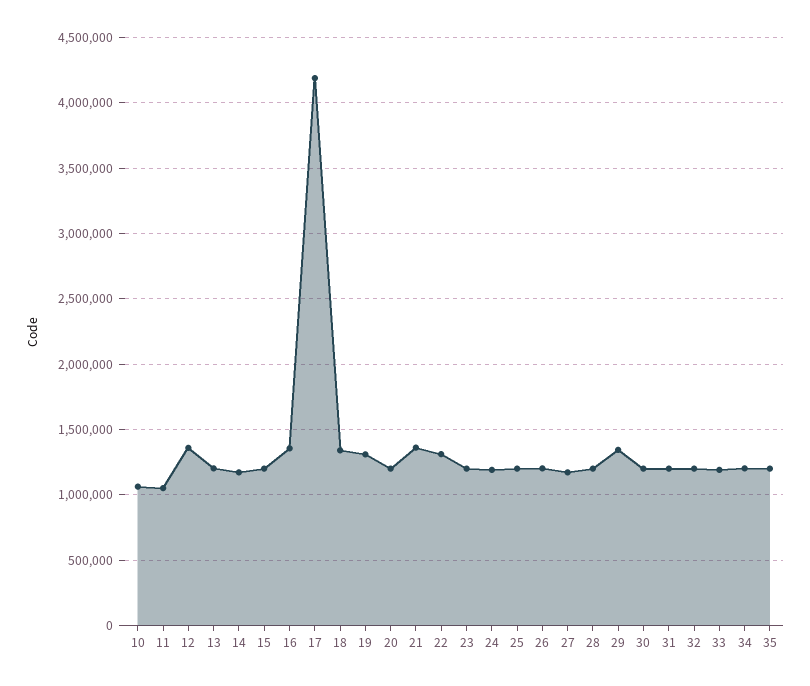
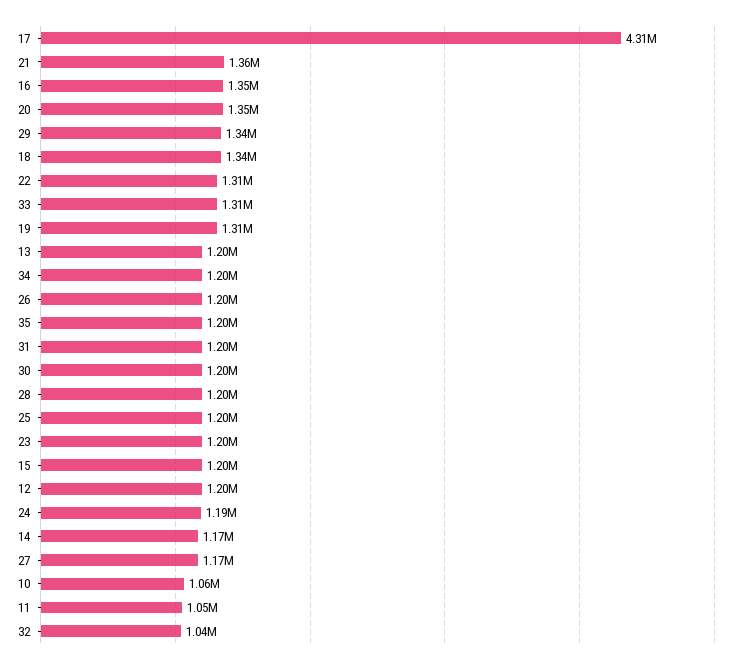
12: 1350000 -> 1200000
17: 4200000 -> 4310000
20: 1200000 -> 1350000
32: 1200000 -> 1040000
33: 1200000 -> 1310000

